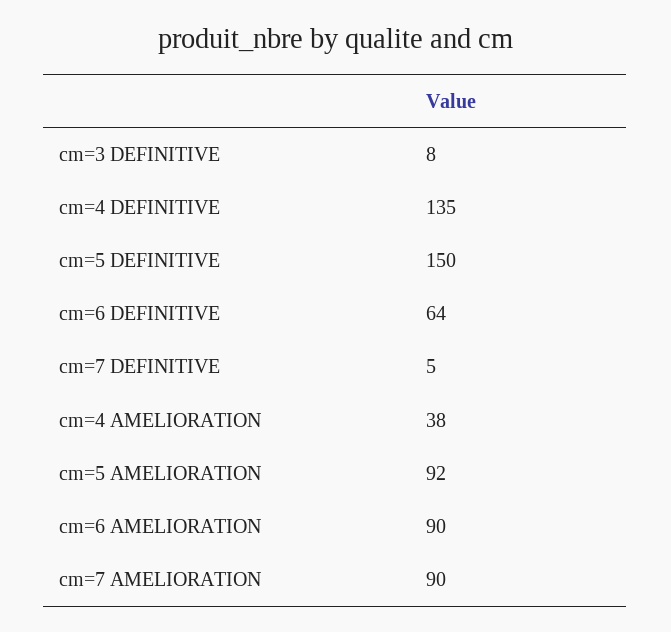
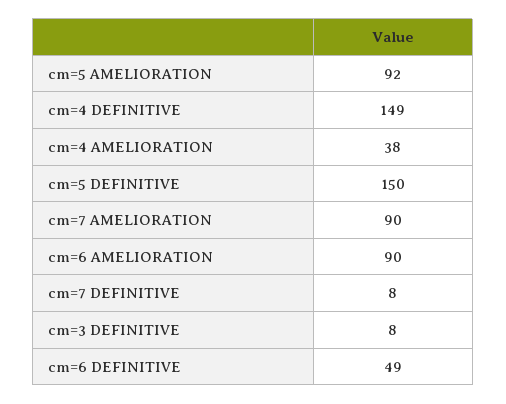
cm=4 DEFINITIVE: 135 -> 149
cm=6 DEFINITIVE: 64 -> 49
cm=7 DEFINITIVE: 5 -> 8

